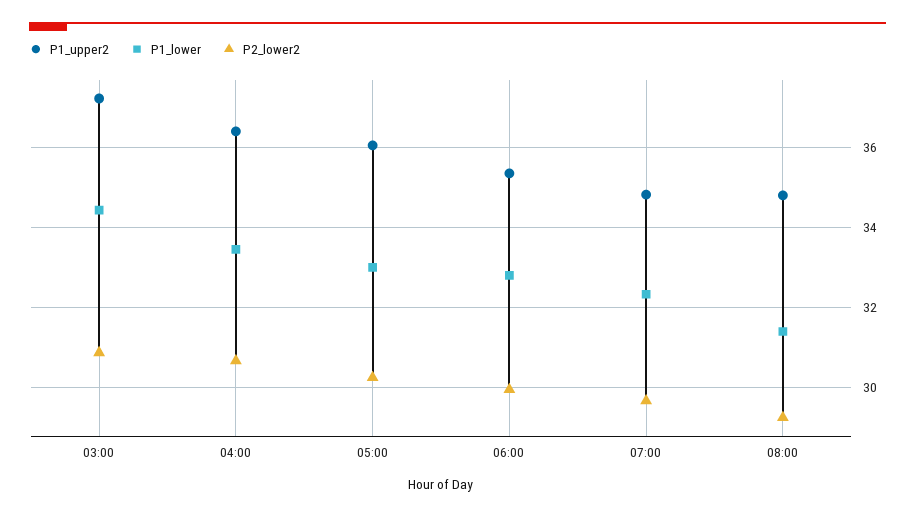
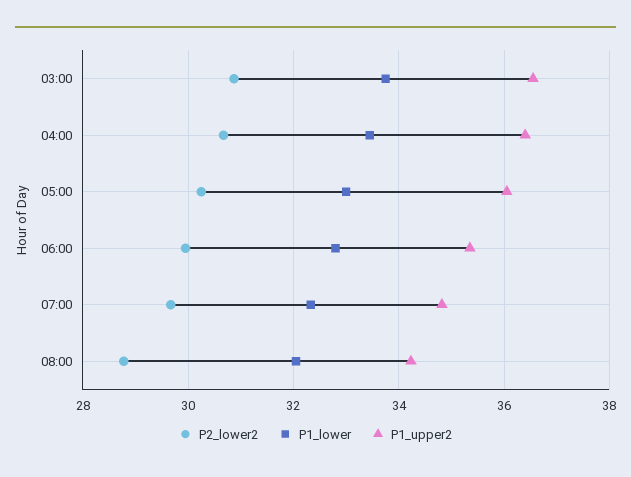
P1_upper2, 03:00: 37.2 -> 36.6
P1_lower, 03:00: 34.4 -> 33.8
P1_upper2, 08:00: 34.8 -> 34.2
P1_lower, 08:00: 31.4 -> 32
P2_lower2, 08:00: 29.2 -> 28.8

